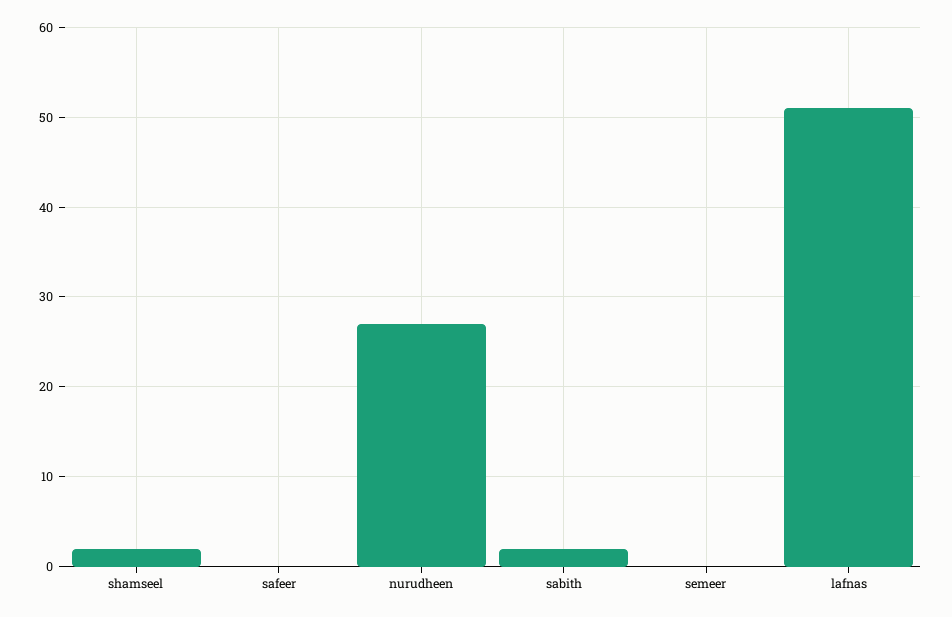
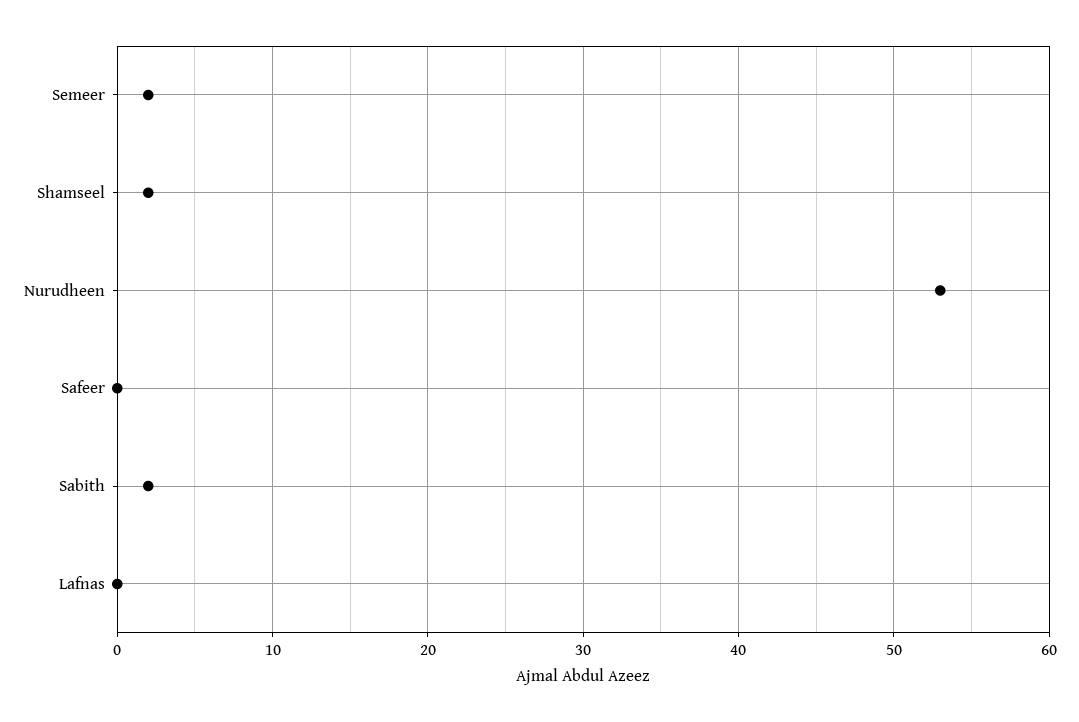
nurudheen: 27 -> 53
semeer: 0 -> 2
lafnas: 51 -> 0

